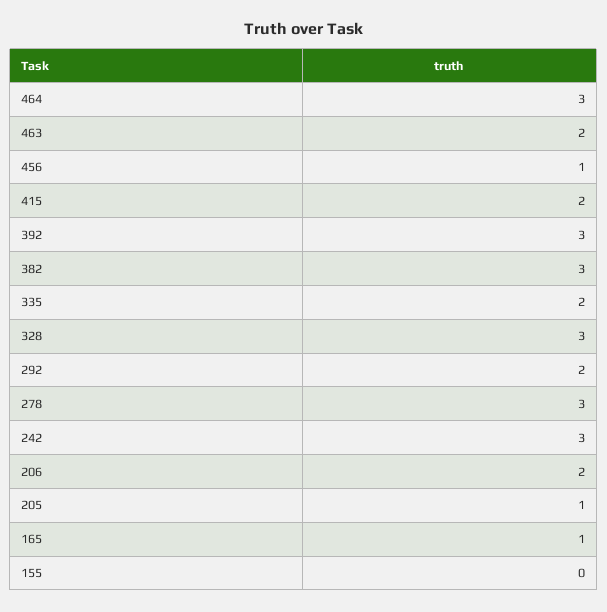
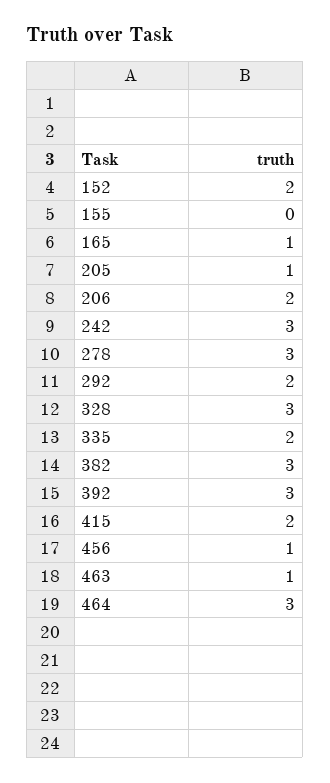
463: 2 -> 1
152: none -> 2

